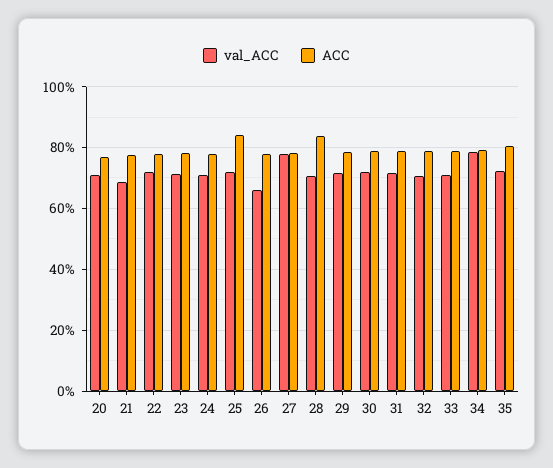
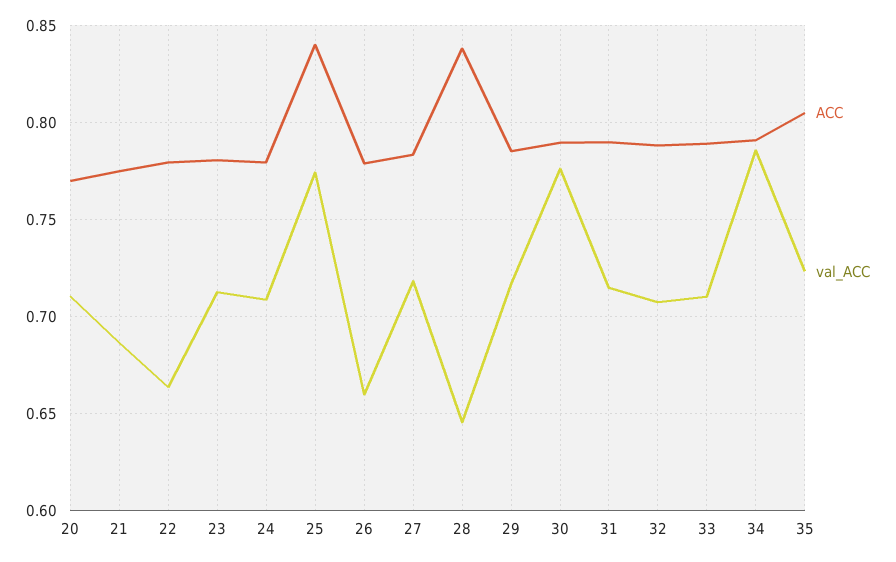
val_ACC, 22: 0.72 -> 0.665
val_ACC, 25: 0.72 -> 0.775
val_ACC, 27: 0.78 -> 0.72
val_ACC, 28: 0.7 -> 0.645
val_ACC, 30: 0.72 -> 0.775

